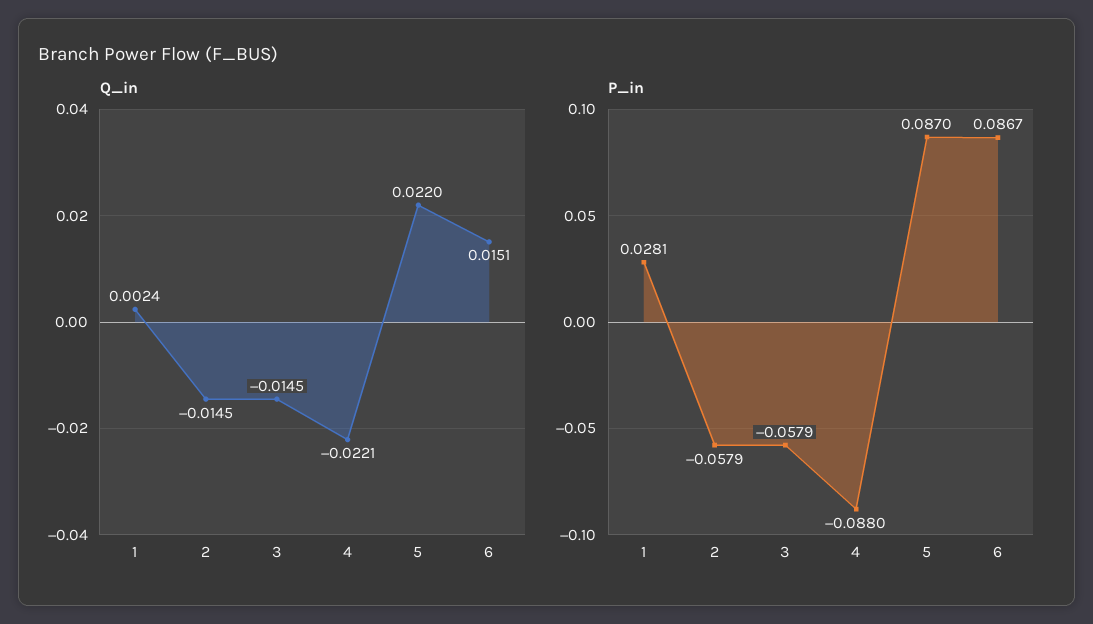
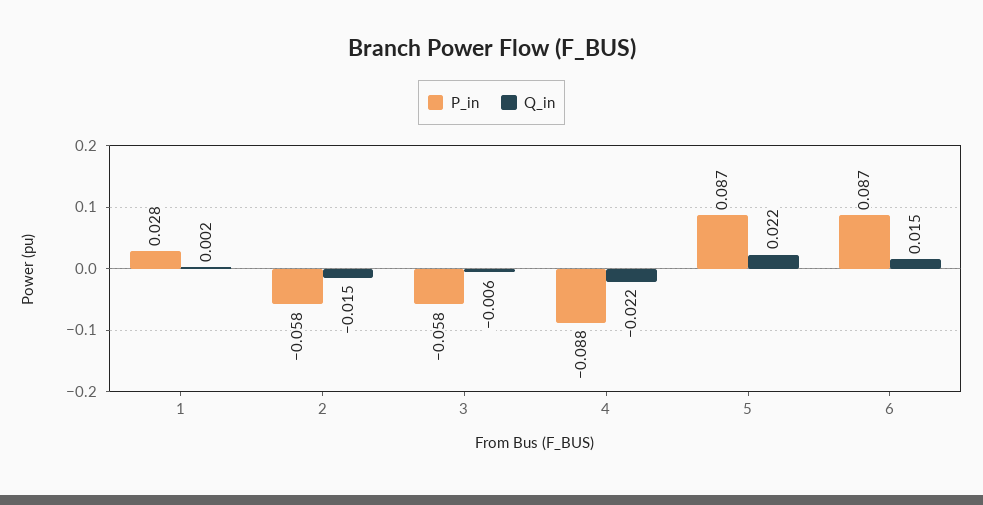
Q_in, 3: -0.0145 -> -0.006

